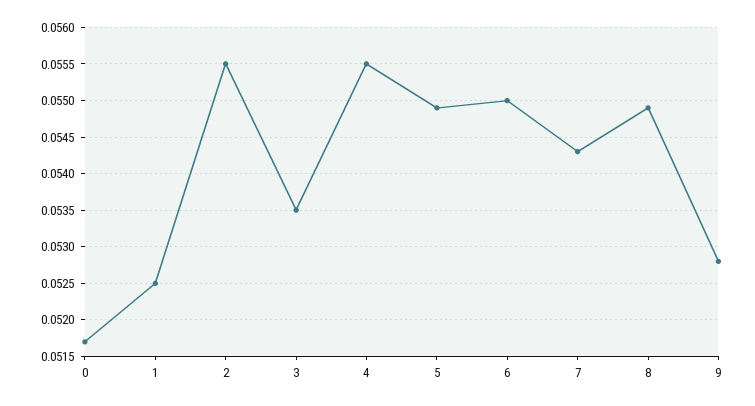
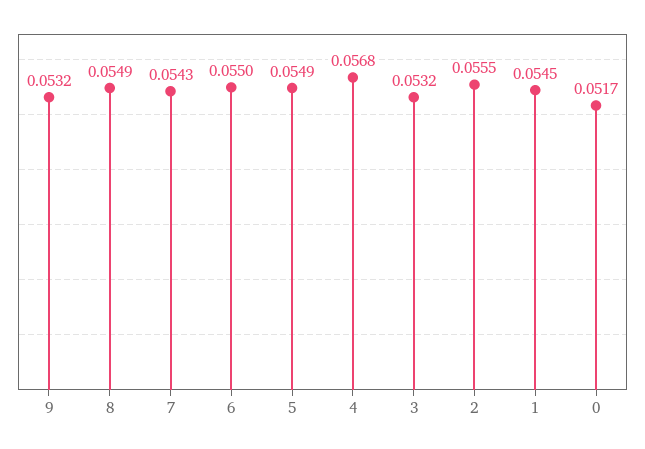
1: 0.0525 -> 0.0545
3: 0.0535 -> 0.0532
4: 0.0555 -> 0.0568
9: 0.0528 -> 0.0532

